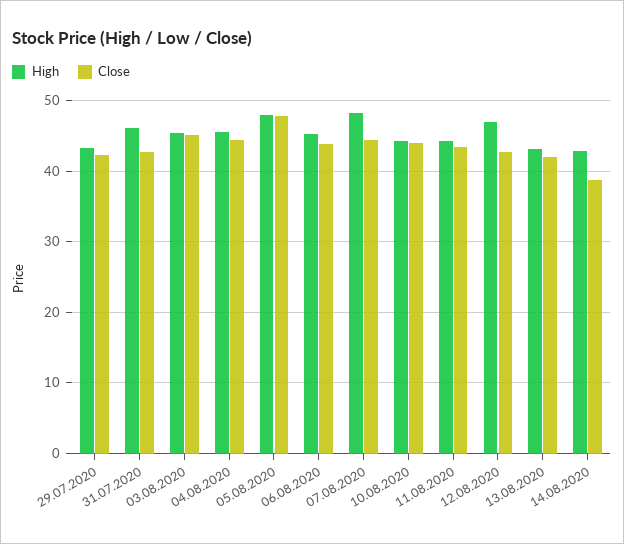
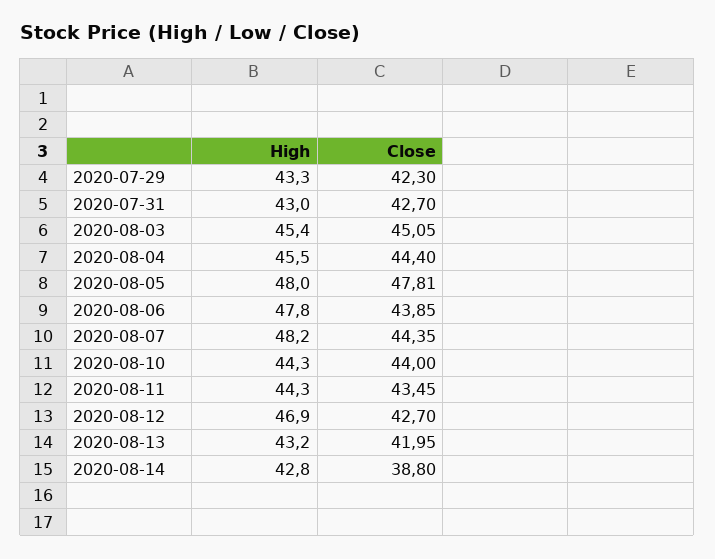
High, 31.07.2020: 46 -> 43
High, 06.08.2020: 45 -> 47.8

